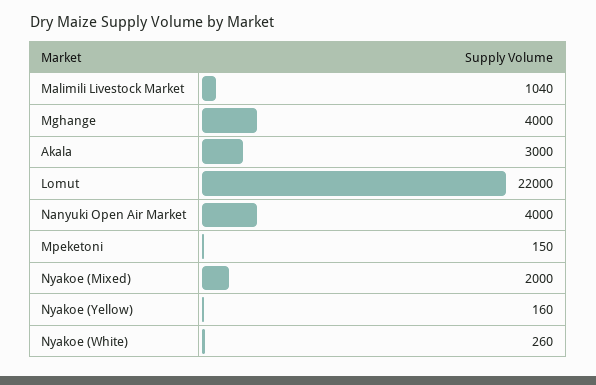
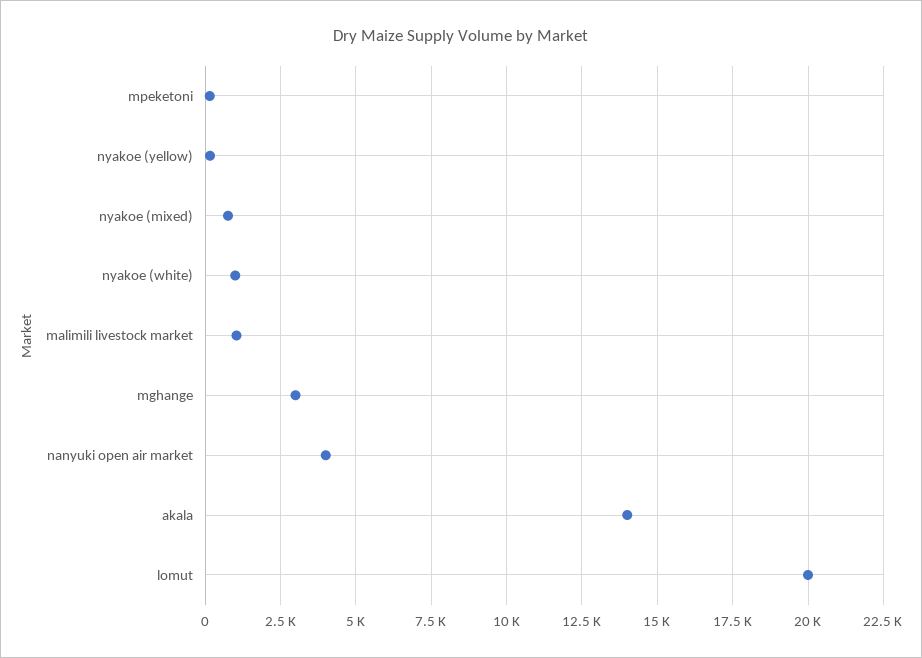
Mghange: 4000 -> 3000
Akala: 3000 -> 14000
Lomut: 22000 -> 20000
Nyakoe (Mixed): 2000 -> 750
Nyakoe (White): 260 -> 1000

